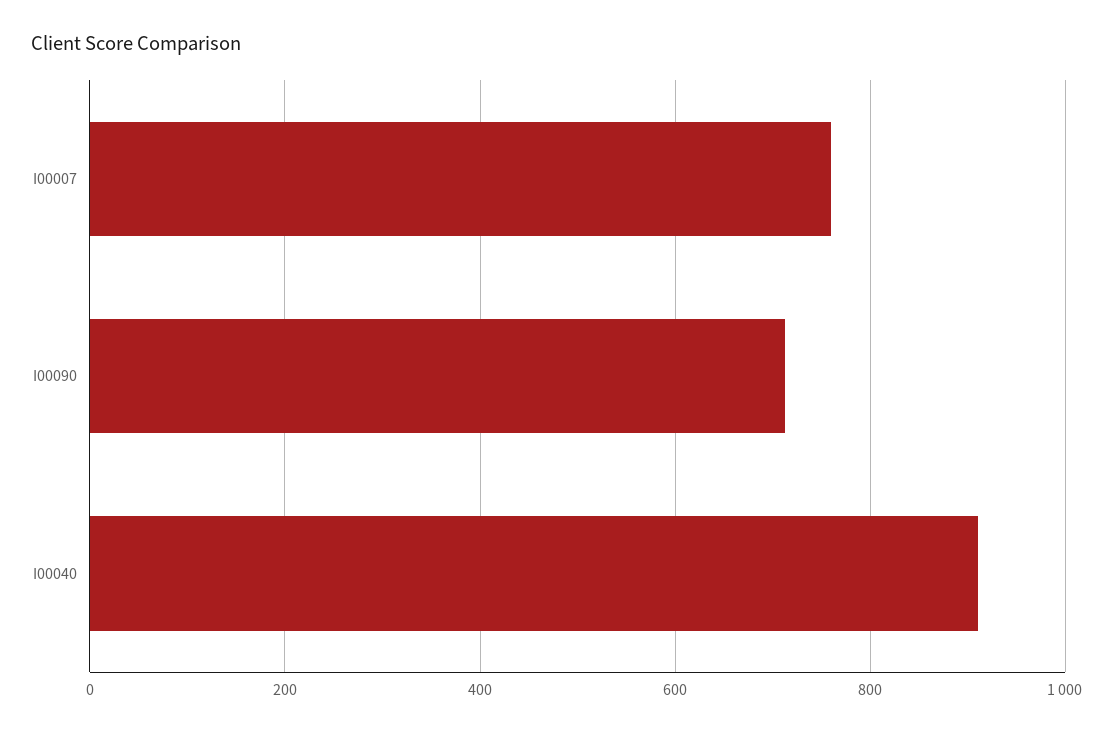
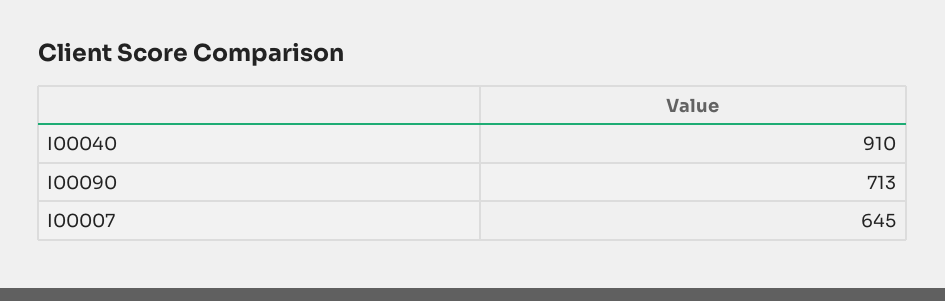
I00007: 760 -> 645

